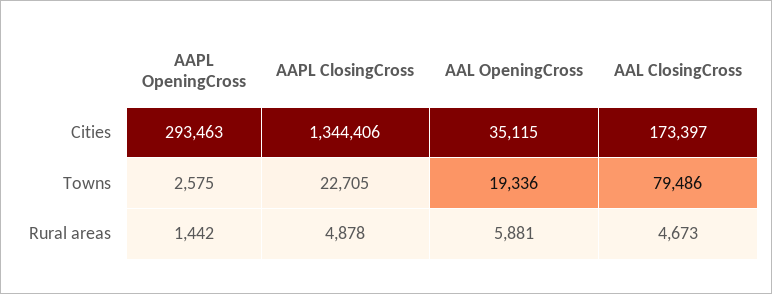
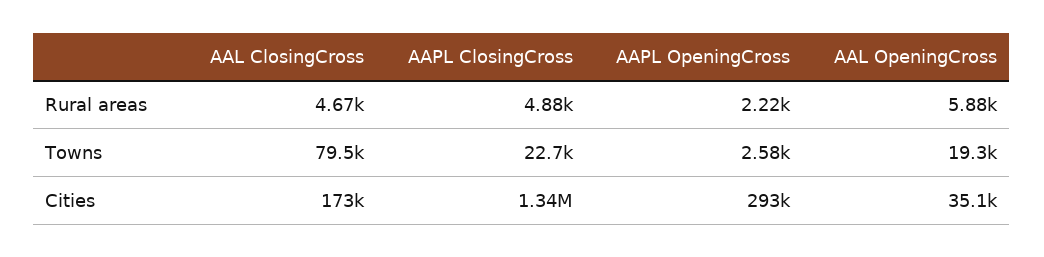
AAPL OpeningCross, Rural areas: 1442 -> 2220

